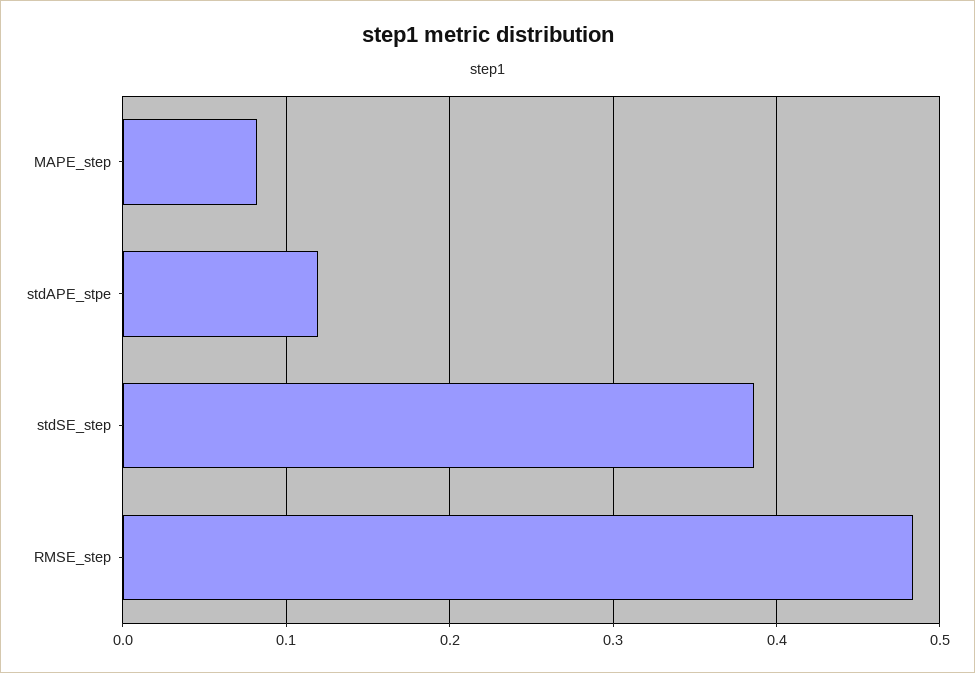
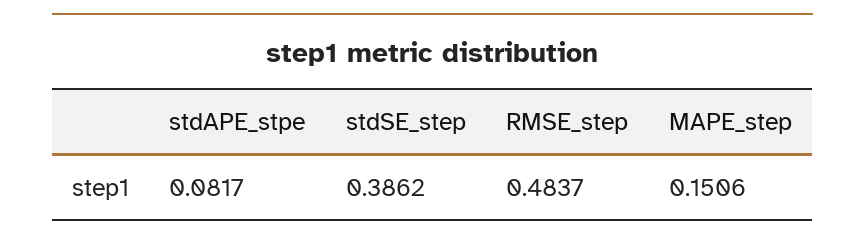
MAPE_step: 0.08 -> 0.1506
stdAPE_stpe: 0.12 -> 0.0817

